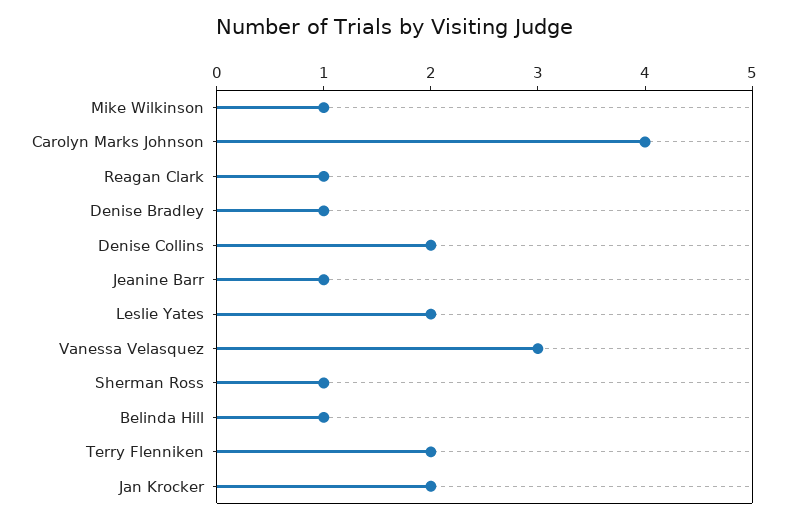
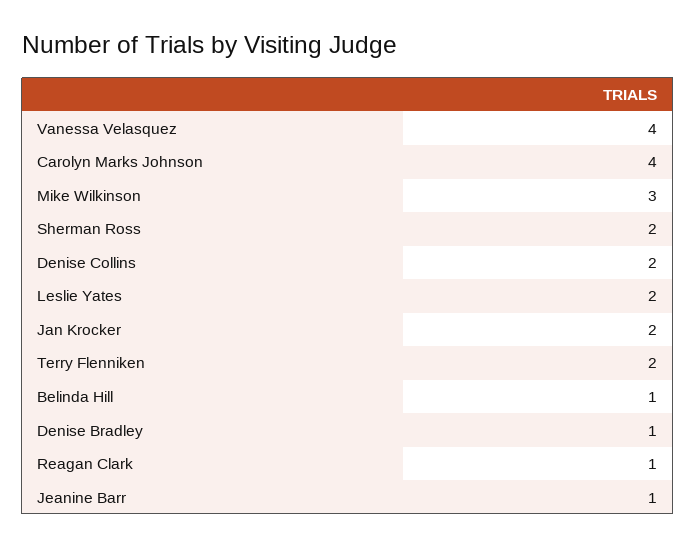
Mike Wilkinson: 1 -> 3
Vanessa Velasquez: 3 -> 4
Sherman Ross: 1 -> 2

